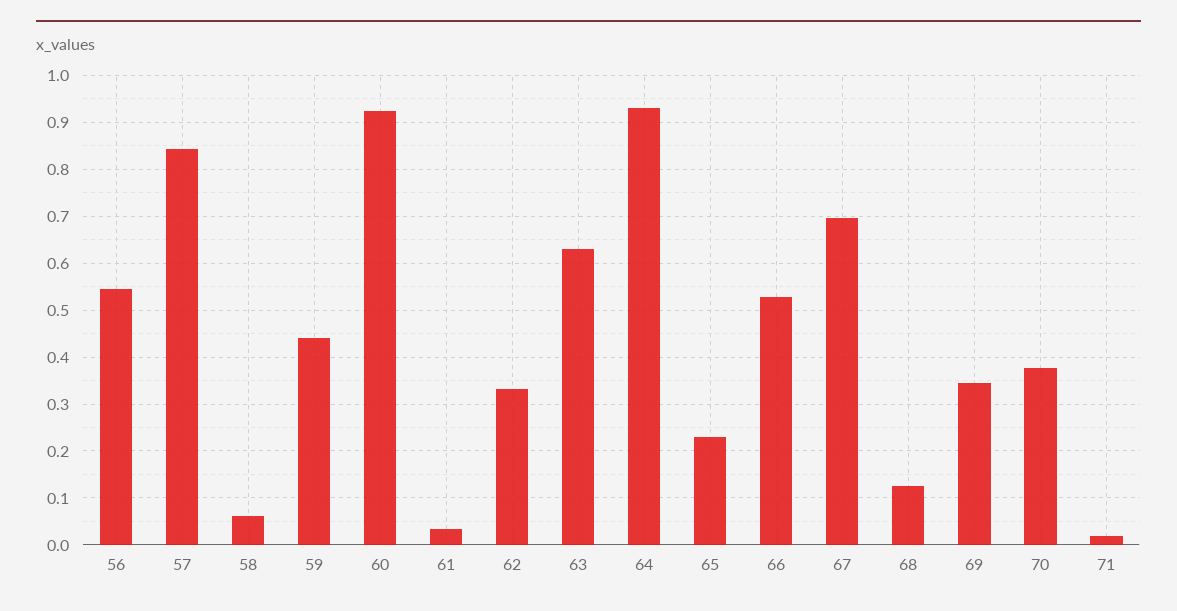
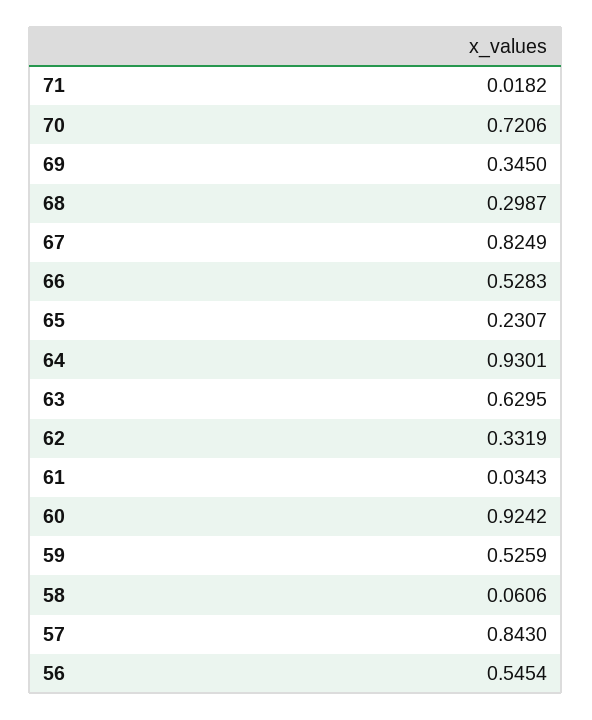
59: 0.44 -> 0.5259
67: 0.7 -> 0.8249
68: 0.12 -> 0.2987
70: 0.38 -> 0.7206

